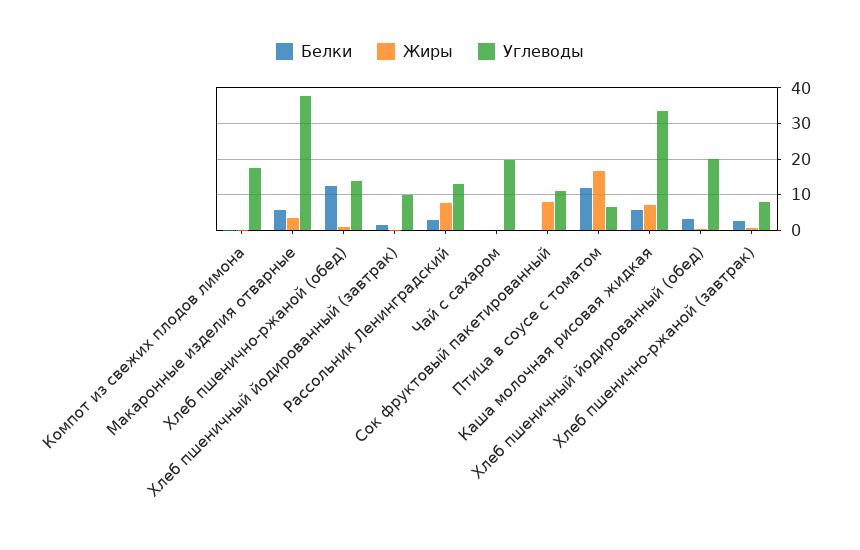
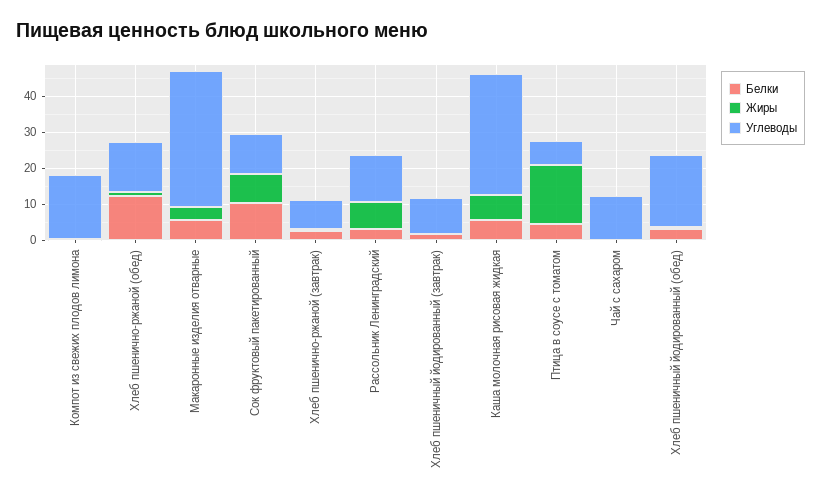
Углеводы, Чай с сахаром: 20 -> 12.5
Белки, Сок фруктовый пакетированный: 0 -> 10
Белки, Птица в соусе с томатом: 12 -> 5

